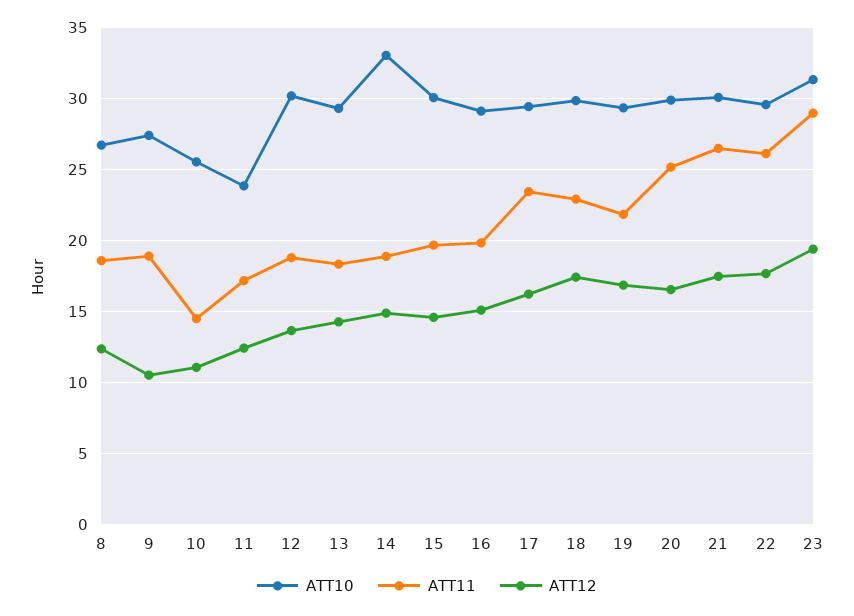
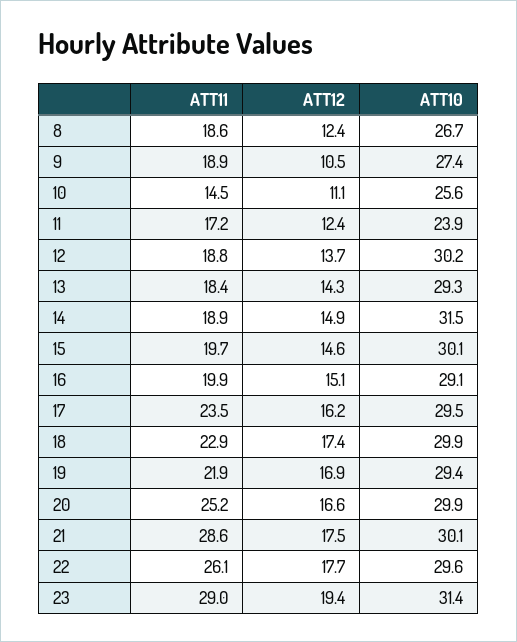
ATT10, 14: 33 -> 31.5
ATT11, 21: 26.5 -> 28.6

